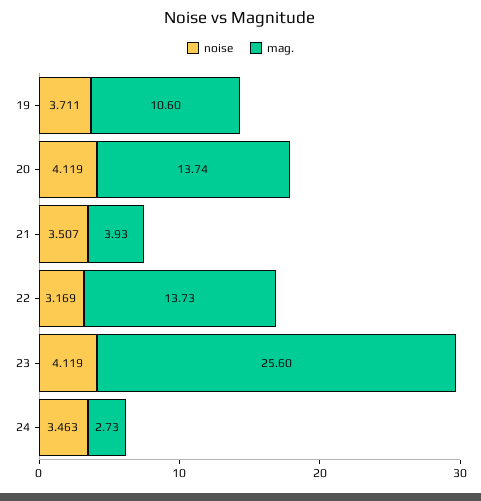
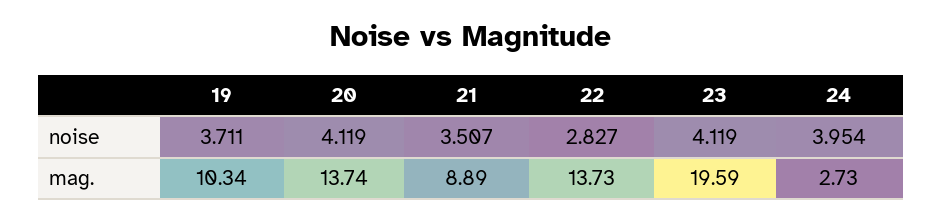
mag., 19: 10.6 -> 10.34
mag., 21: 3.93 -> 8.89
noise, 22: 3.169 -> 2.827
mag., 23: 25.6 -> 19.59
noise, 24: 3.463 -> 3.954

